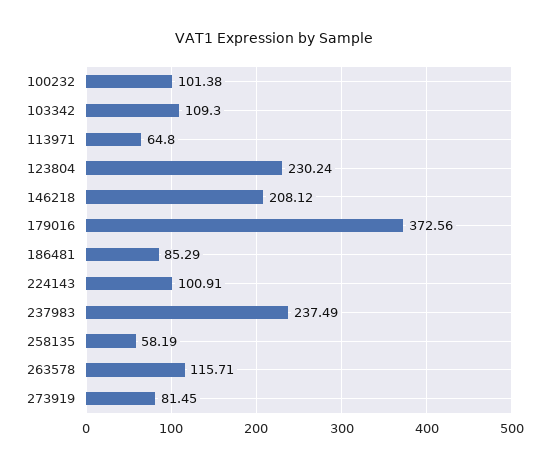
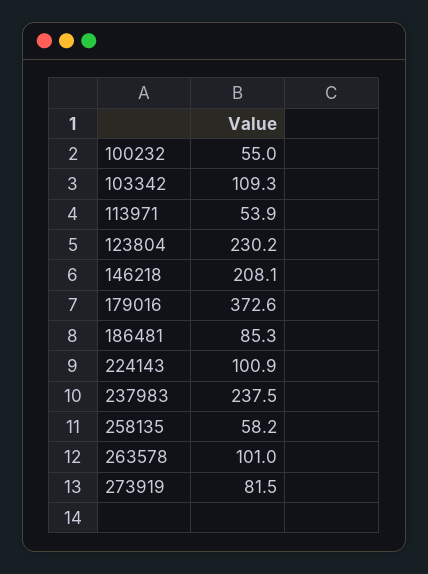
100232: 101.38 -> 55
113971: 64.8 -> 53.9
263578: 115.71 -> 101

